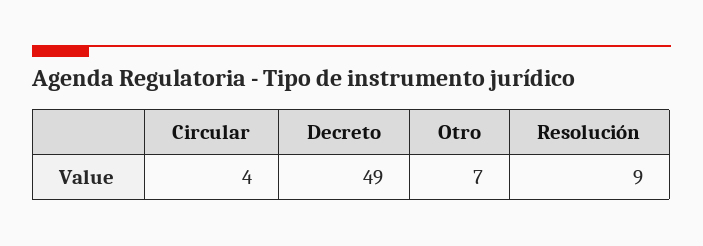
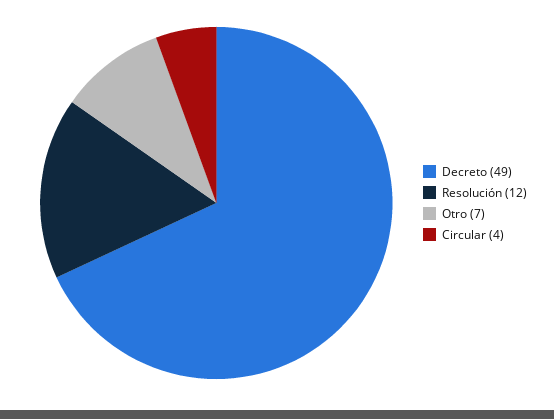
Resolución: 9 -> 12

